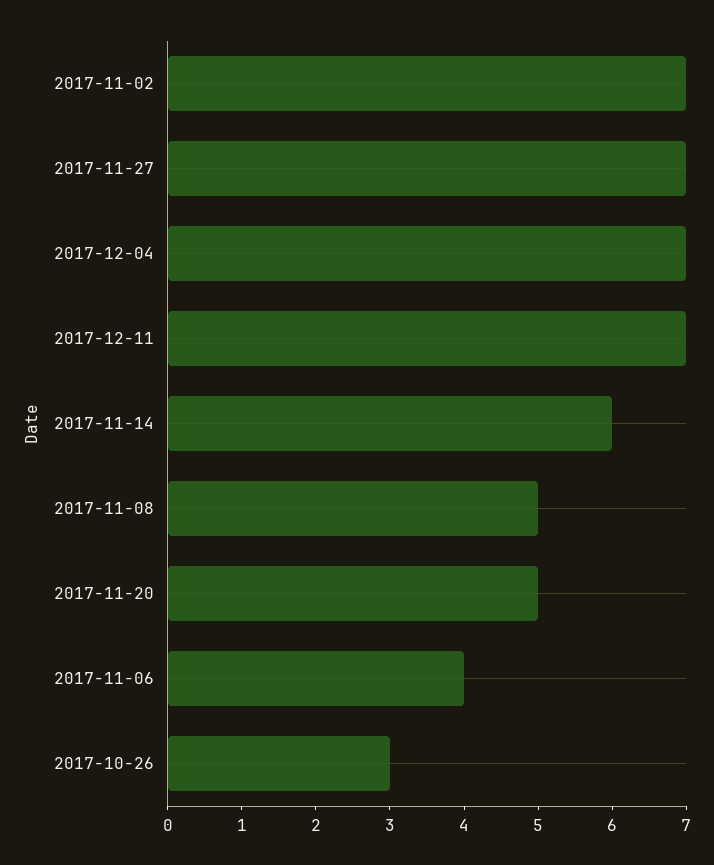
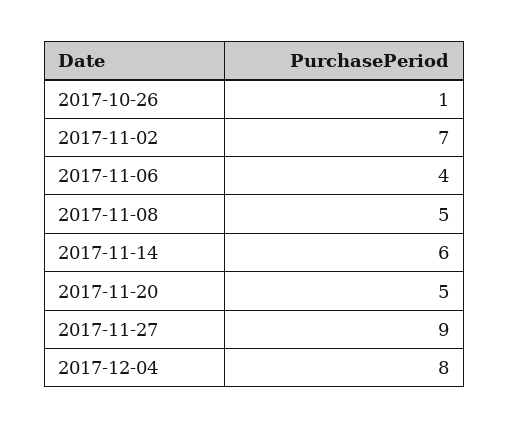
2017-11-27: 7 -> 9
2017-12-04: 7 -> 8
2017-12-11: 7 -> none
2017-10-26: 3 -> 1

